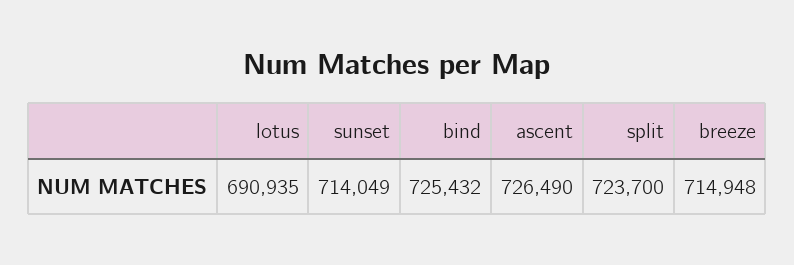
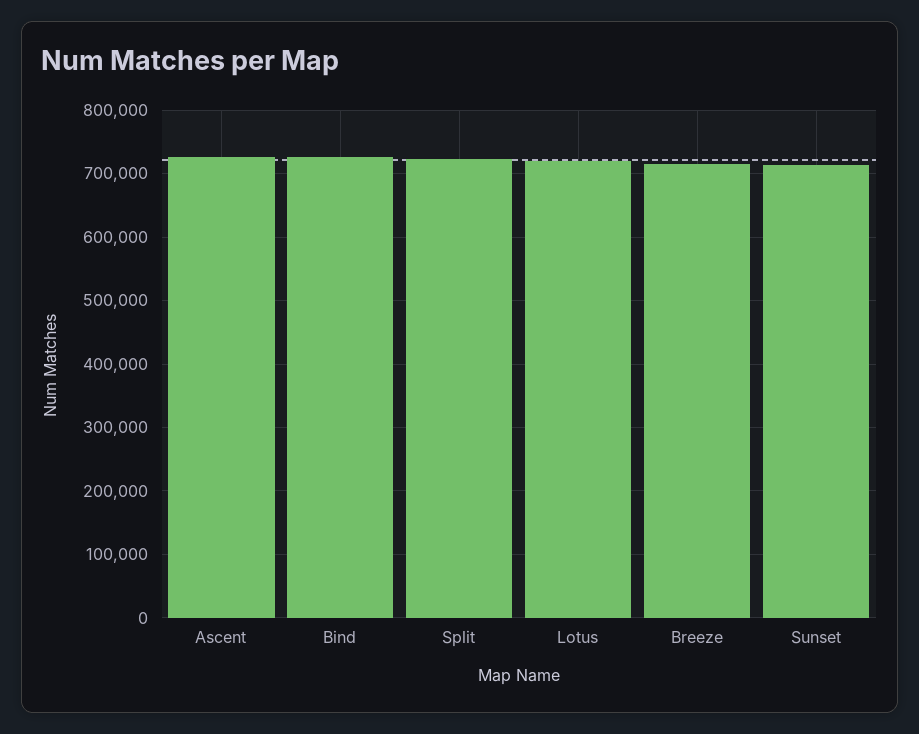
lotus: 690935 -> 720000

